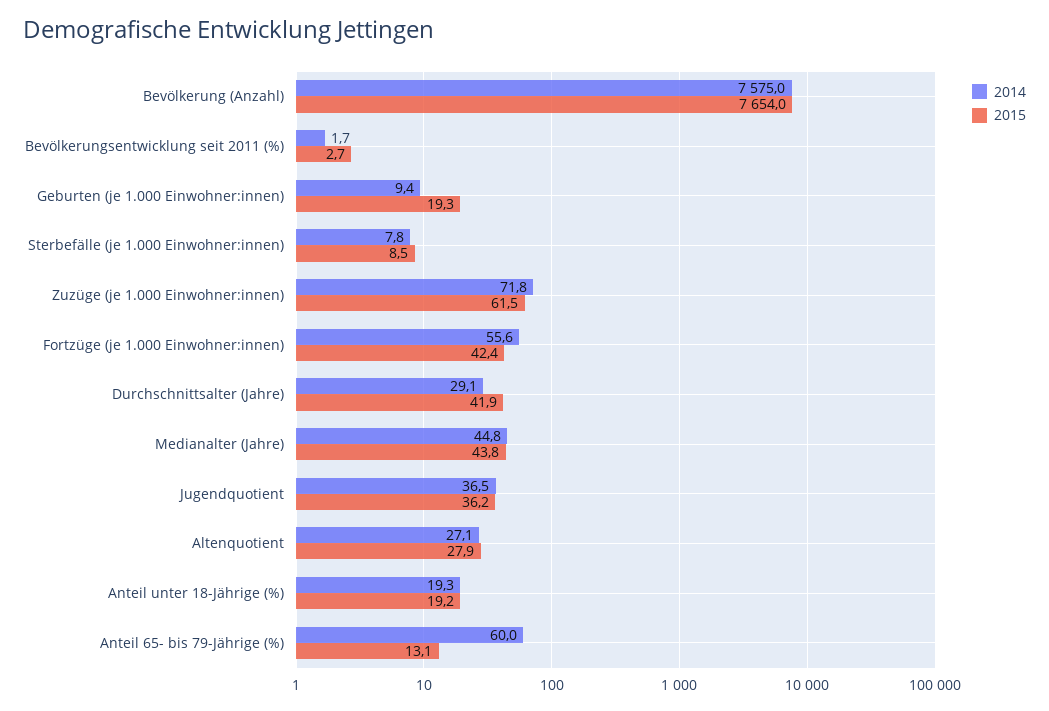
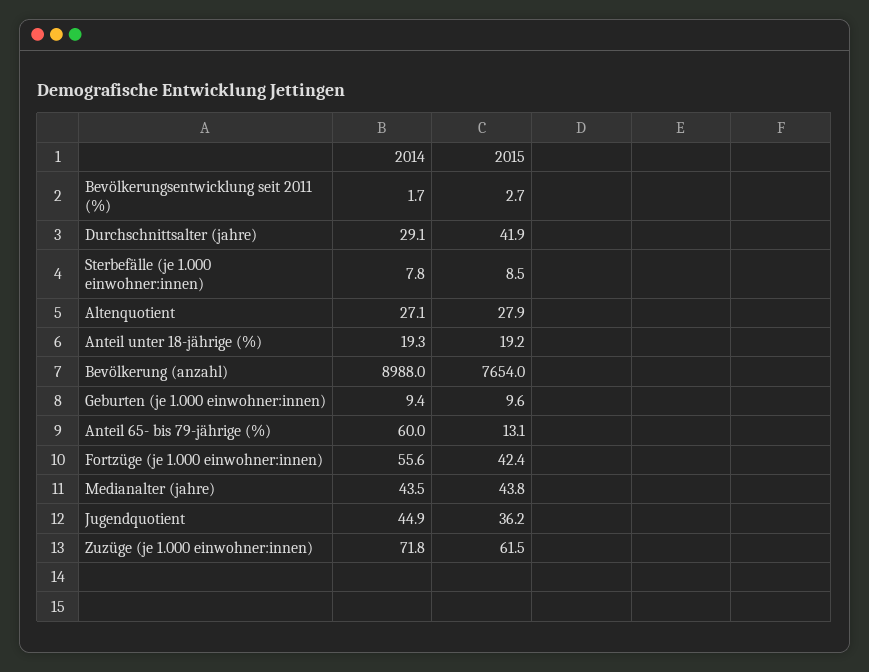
2014, Bevölkerung (Anzahl): 7575 -> 8988
2015, Geburten (je 1.000 Einwohner:innen): 19.3 -> 9.6
2014, Medianalter (Jahre): 44.8 -> 43.5
2014, Jugendquotient: 36.5 -> 44.9

